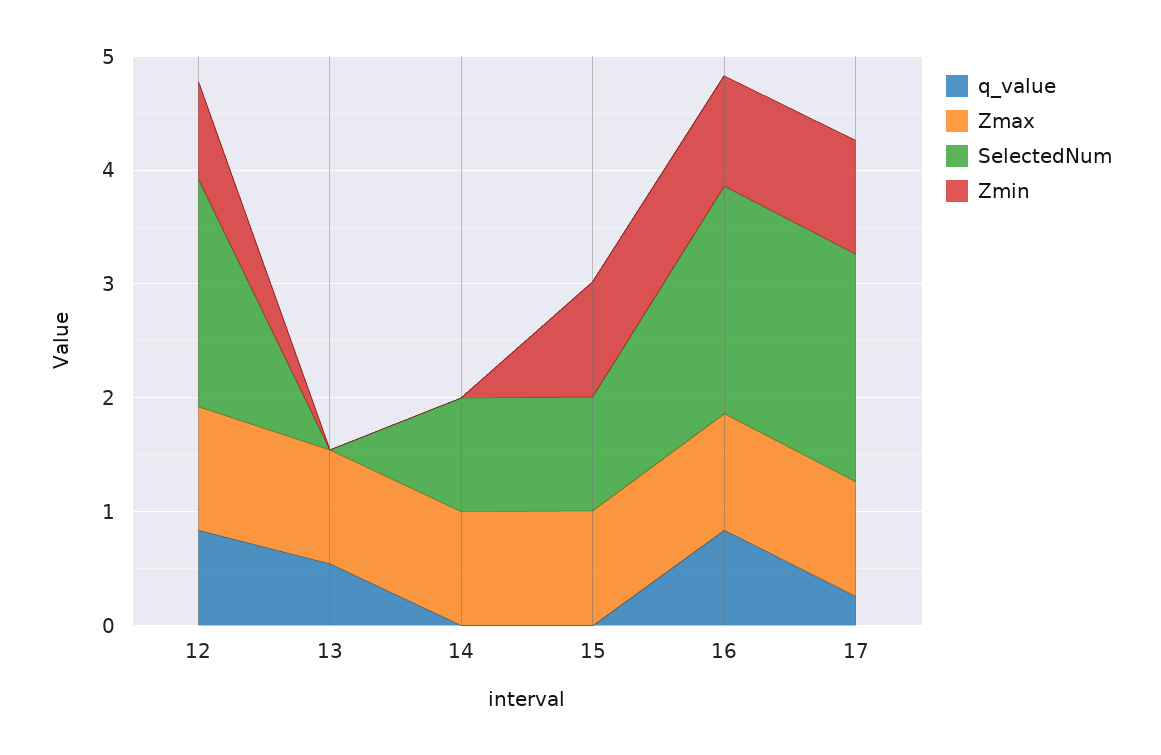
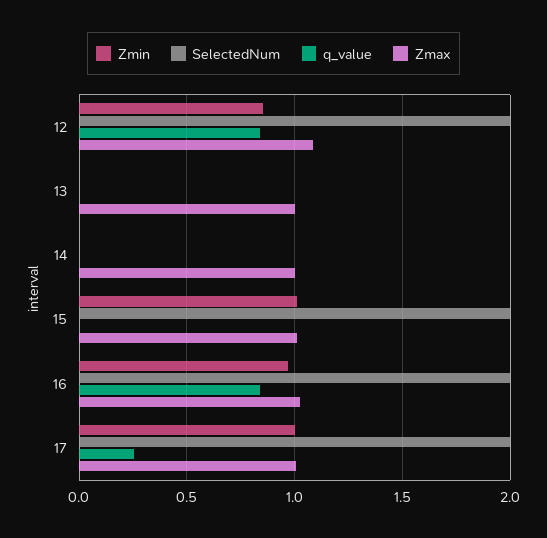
q_value, 13: 0.6 -> 0
SelectedNum, 14: 1 -> 0
SelectedNum, 15: 1 -> 2

